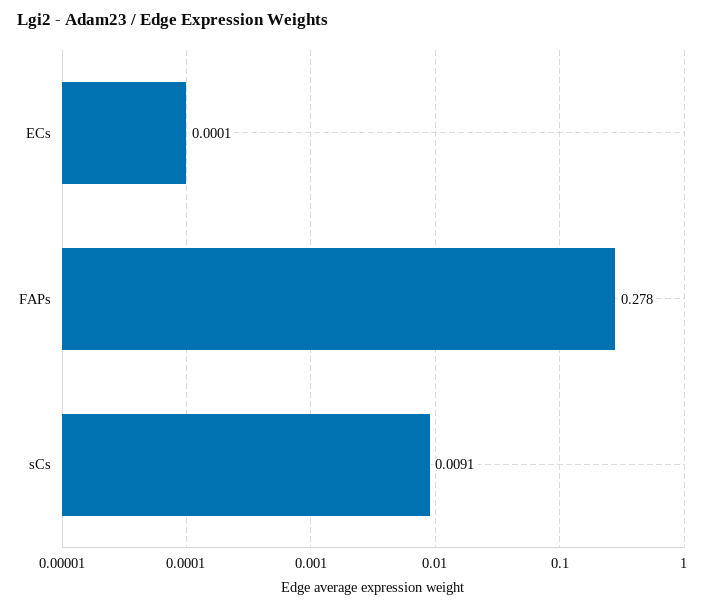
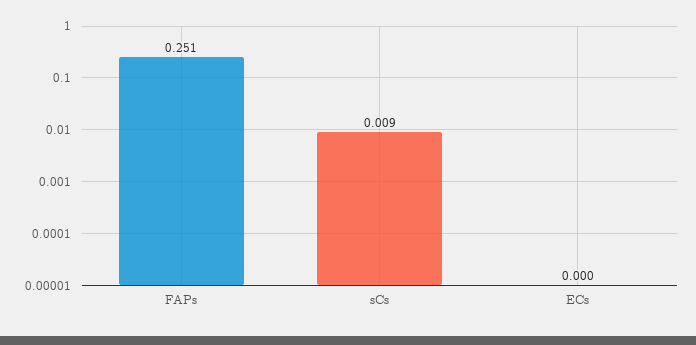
FAPs: 0.278 -> 0.251

